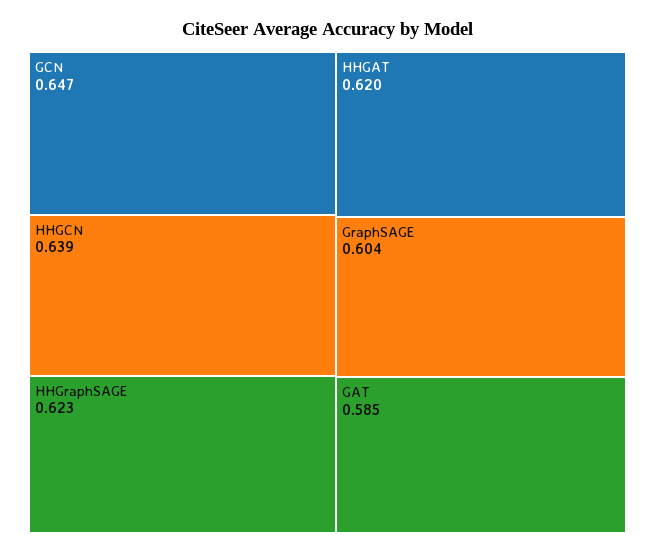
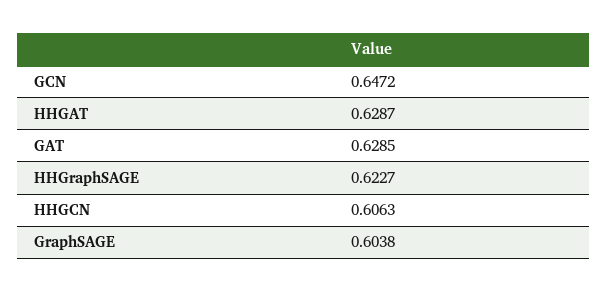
HHGCN: 0.639 -> 0.6063
HHGAT: 0.62 -> 0.6287
GAT: 0.585 -> 0.6285

